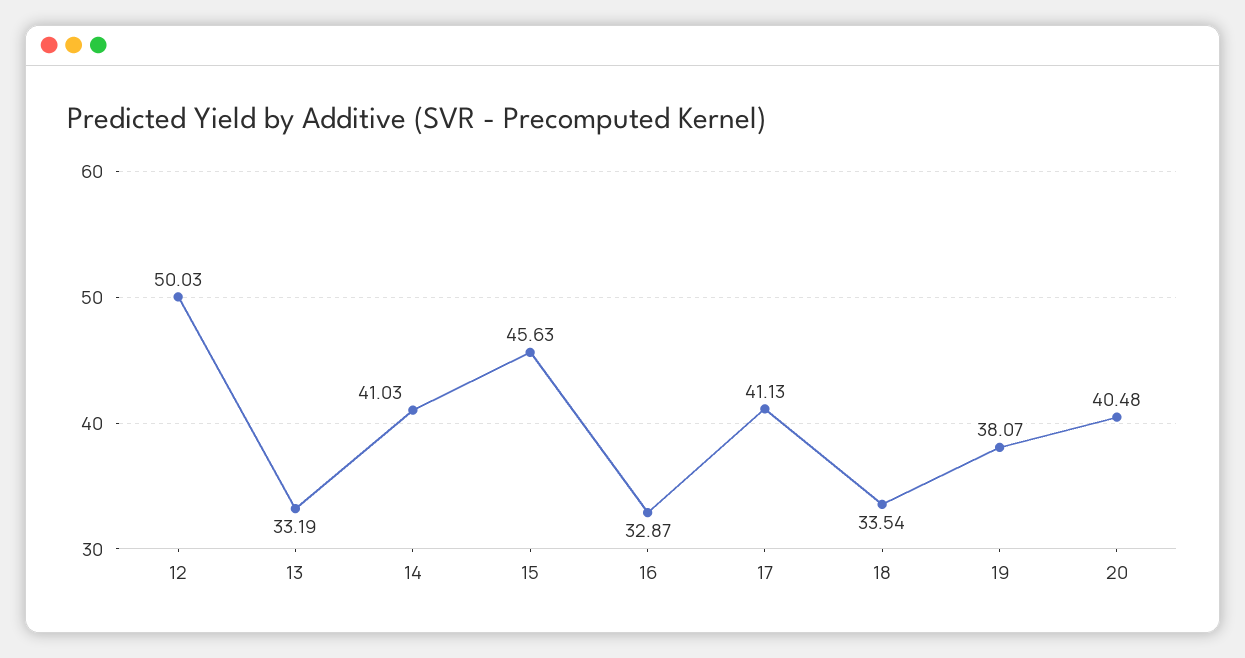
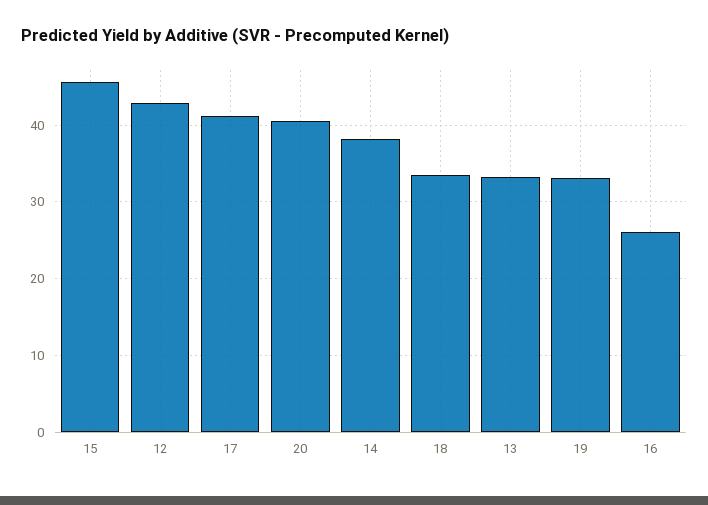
12: 50.03 -> 43
14: 41.03 -> 38
16: 32.87 -> 26
19: 38.07 -> 33

